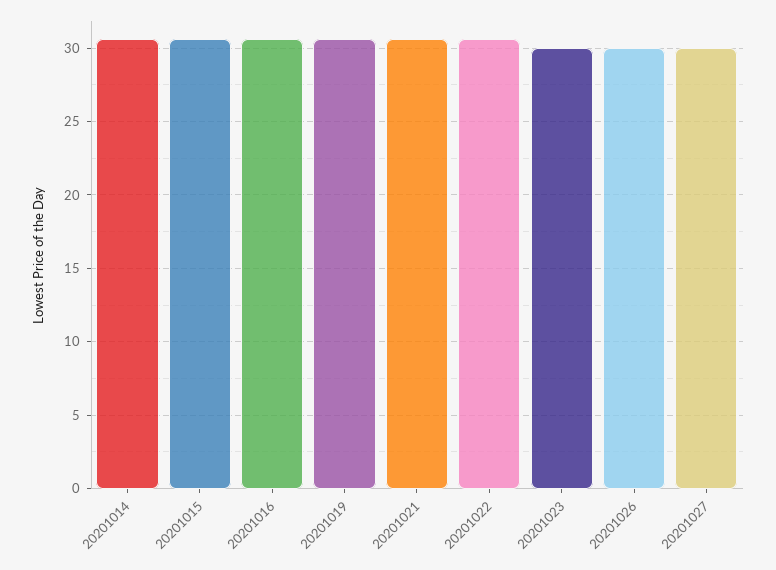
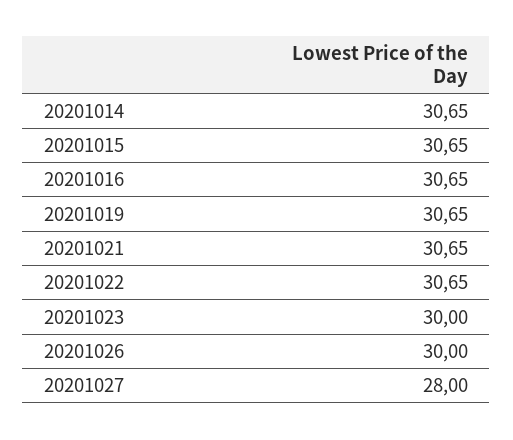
20201027: 30 -> 28

